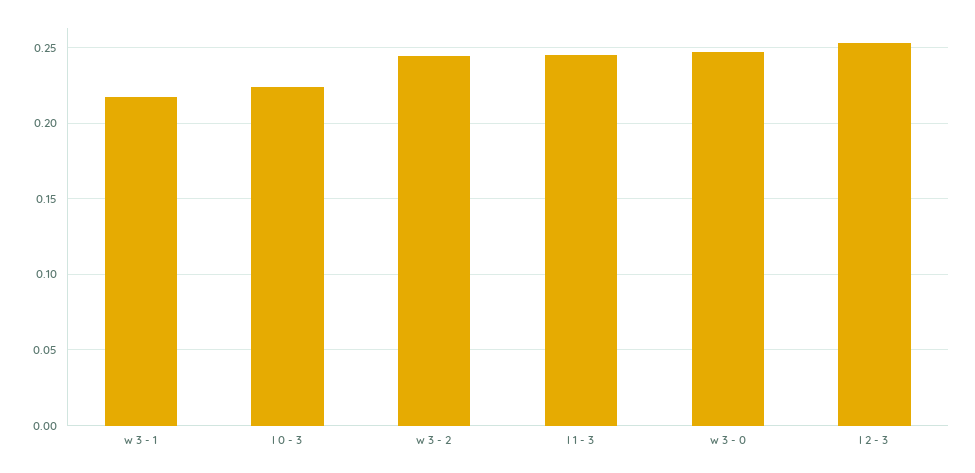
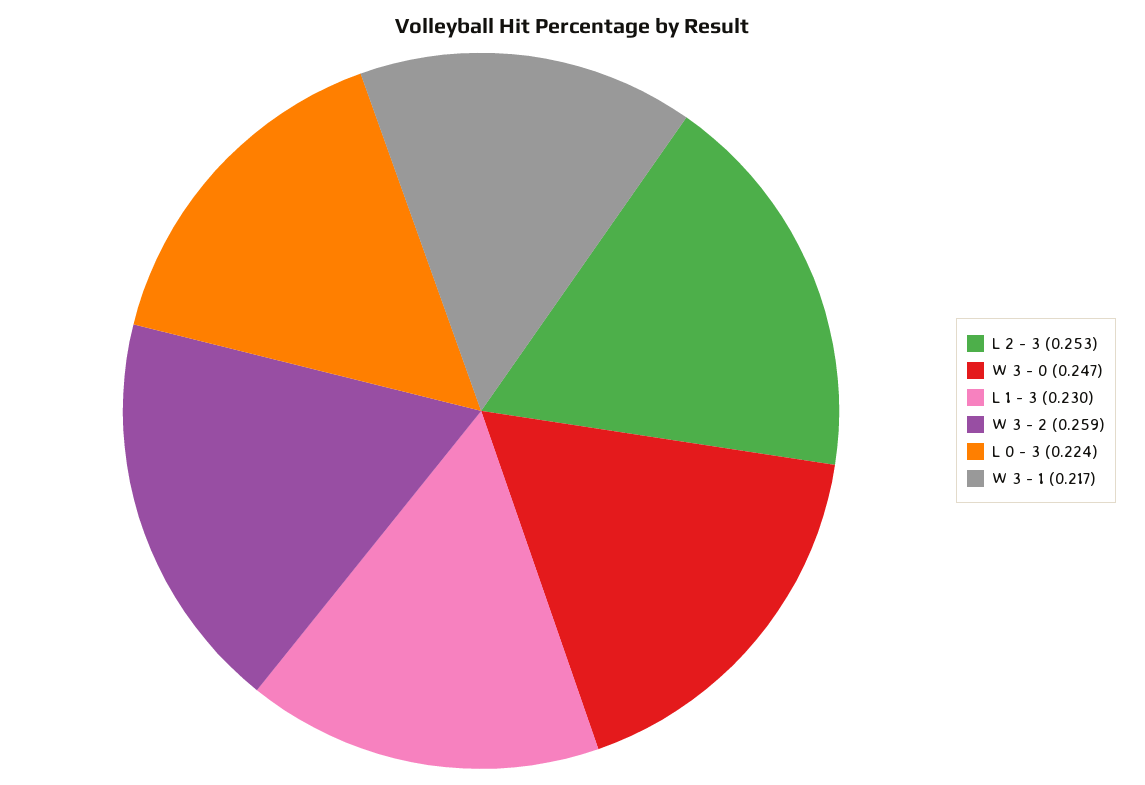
w 3 - 2: 0.245 -> 0.259
l 1 - 3: 0.245 -> 0.23

